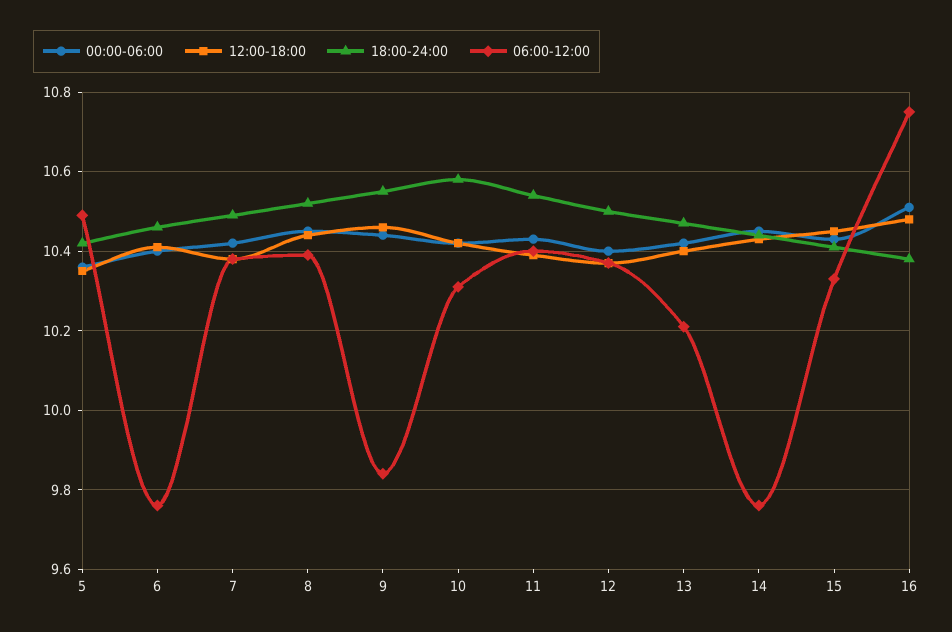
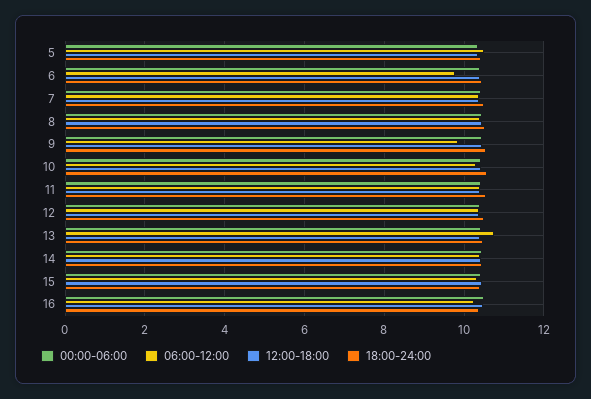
06:00-12:00, 13: 10.2 -> 10.8
06:00-12:00, 14: 9.75 -> 10.4
06:00-12:00, 16: 10.75 -> 10.2

